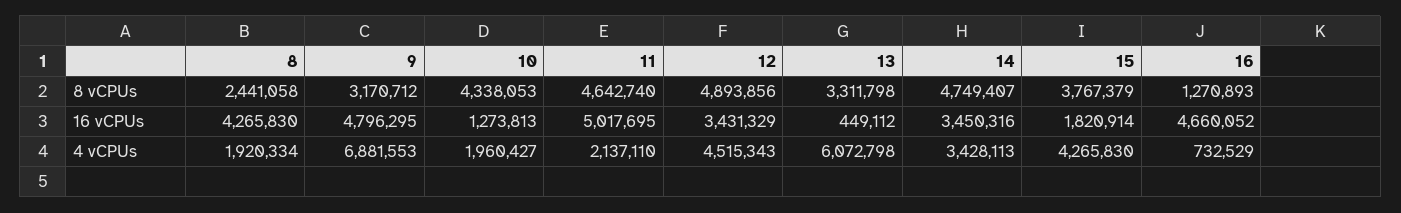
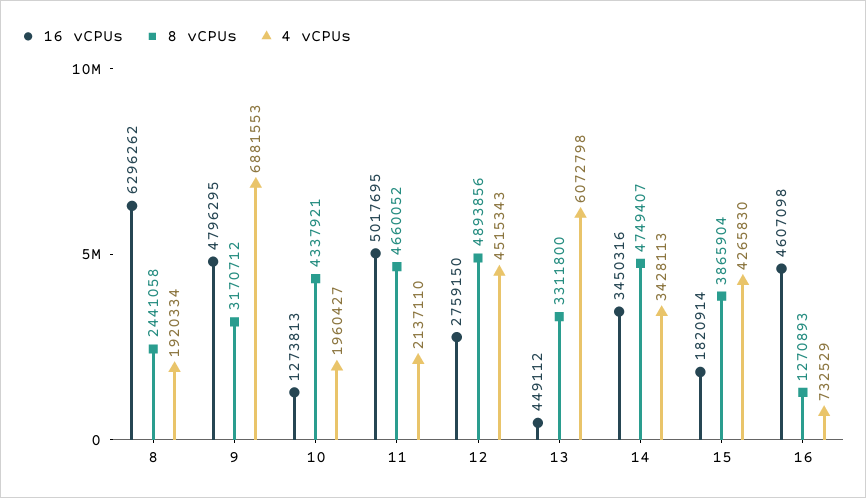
8 vCPUs, 10: 4338053 -> 4337921
8 vCPUs, 11: 4642740 -> 4660052
8 vCPUs, 13: 3311798 -> 3311800
8 vCPUs, 15: 3767379 -> 3865904
16 vCPUs, 8: 4265830 -> 6296262
16 vCPUs, 12: 3431329 -> 2759150
16 vCPUs, 16: 4660052 -> 4607098

